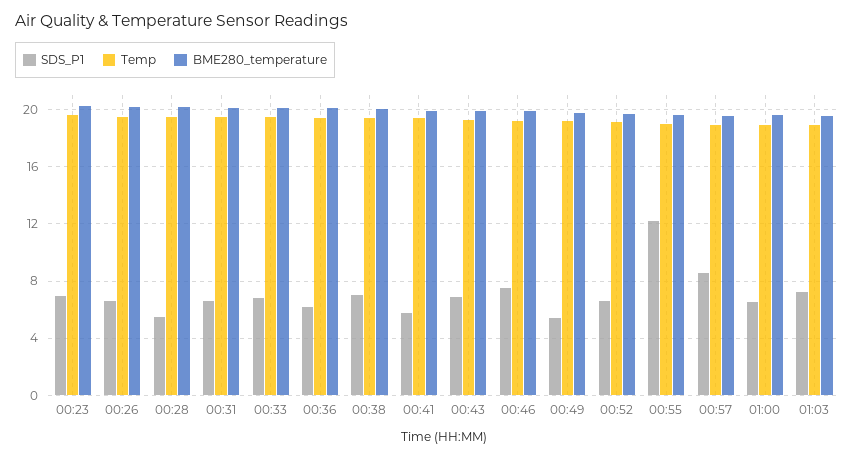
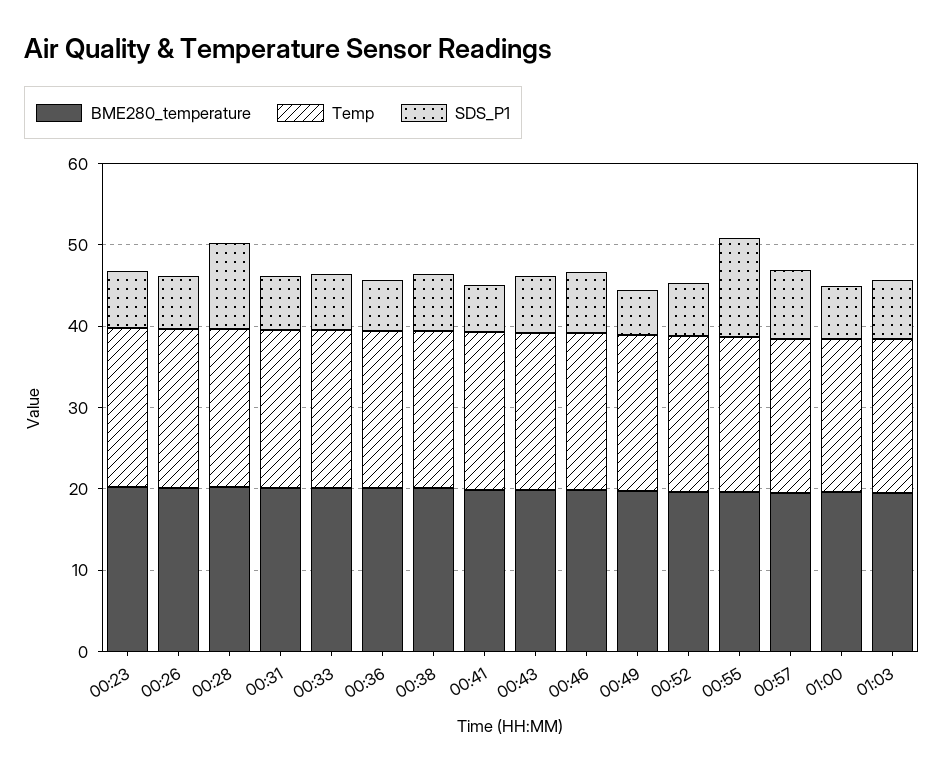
SDS_P1, 00:28: 5.5 -> 10

